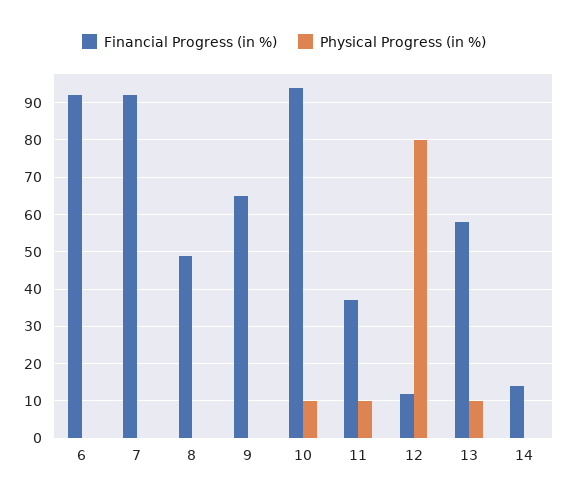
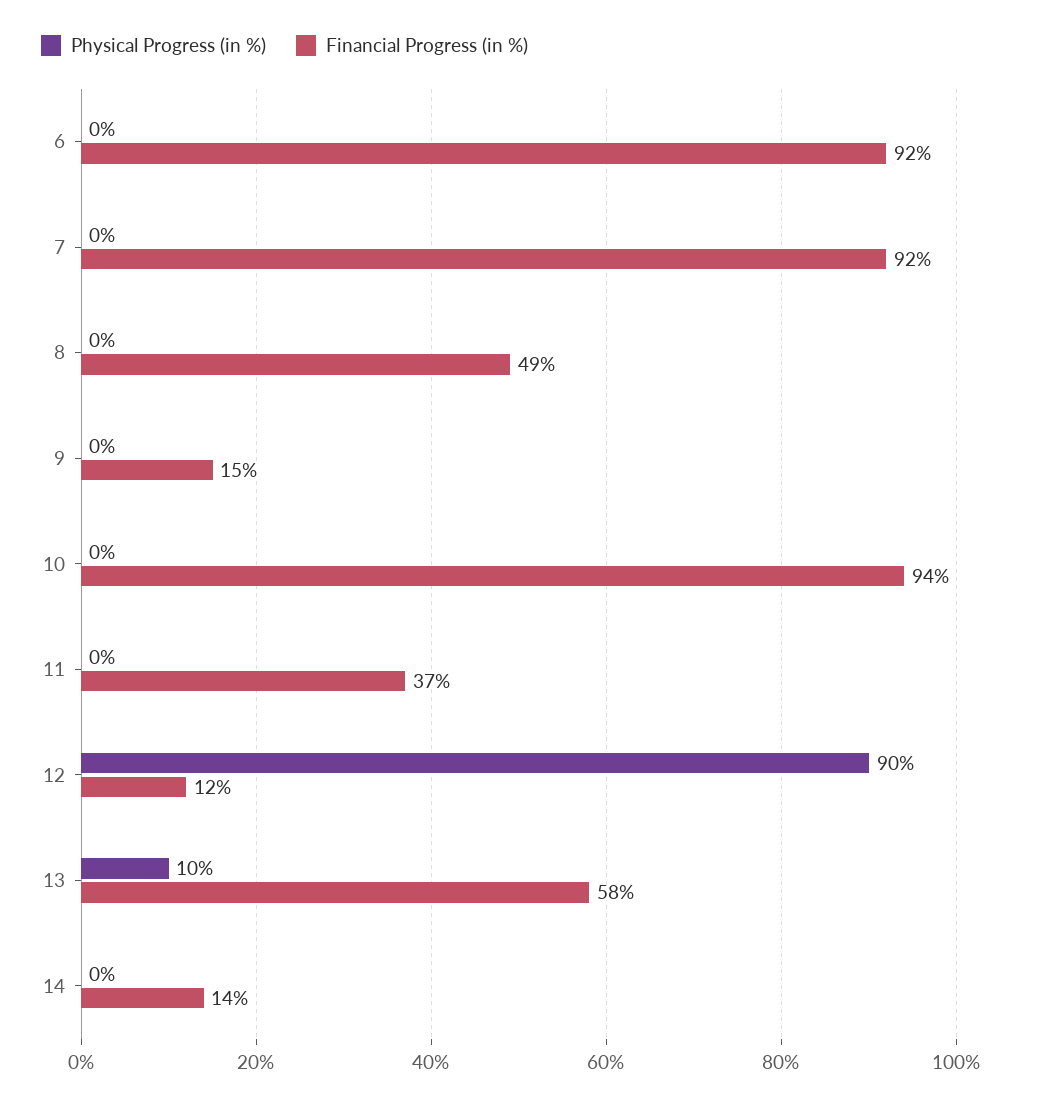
Financial Progress (in %), 9: 65 -> 15
Physical Progress (in %), 10: 10 -> 0
Physical Progress (in %), 11: 10 -> 0
Physical Progress (in %), 12: 80 -> 90

